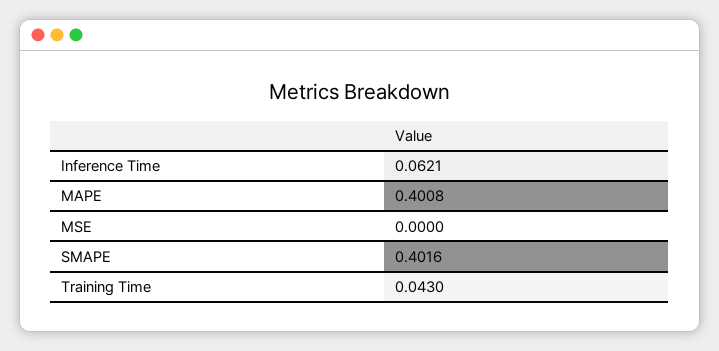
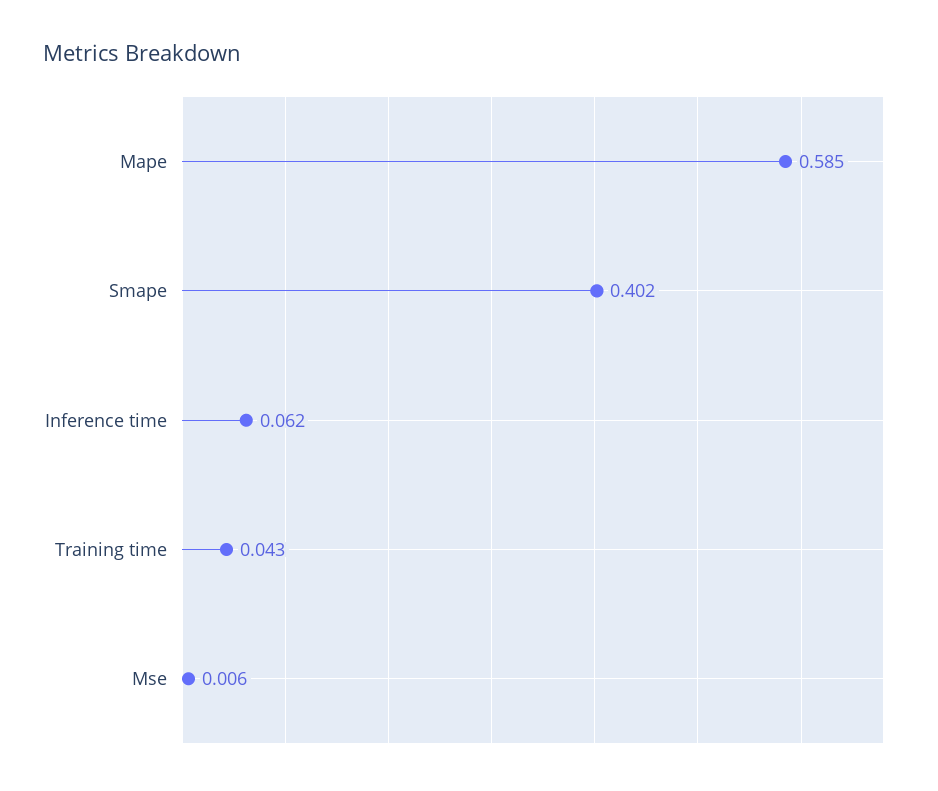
MAPE: 0.4008 -> 0.585
MSE: 0 -> 0.006

